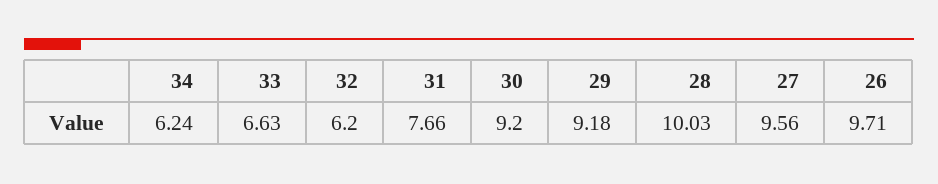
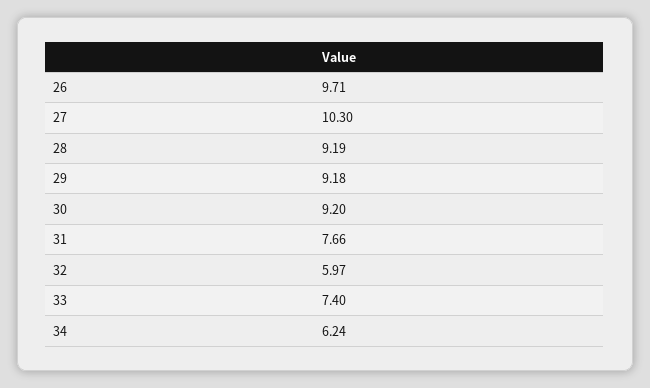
33: 6.63 -> 7.4
32: 6.2 -> 5.97
28: 10.03 -> 9.19
27: 9.56 -> 10.3

